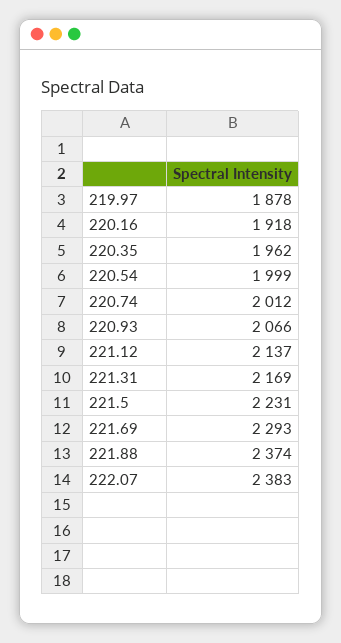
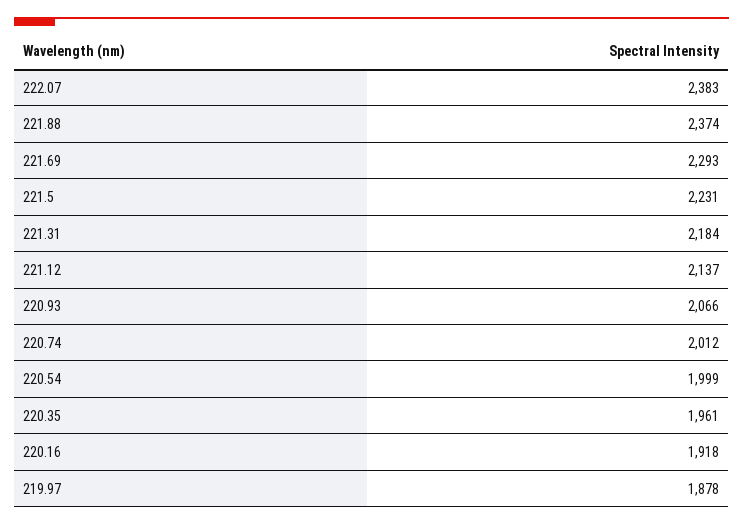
220.35: 1962 -> 1961
221.31: 2169 -> 2184

